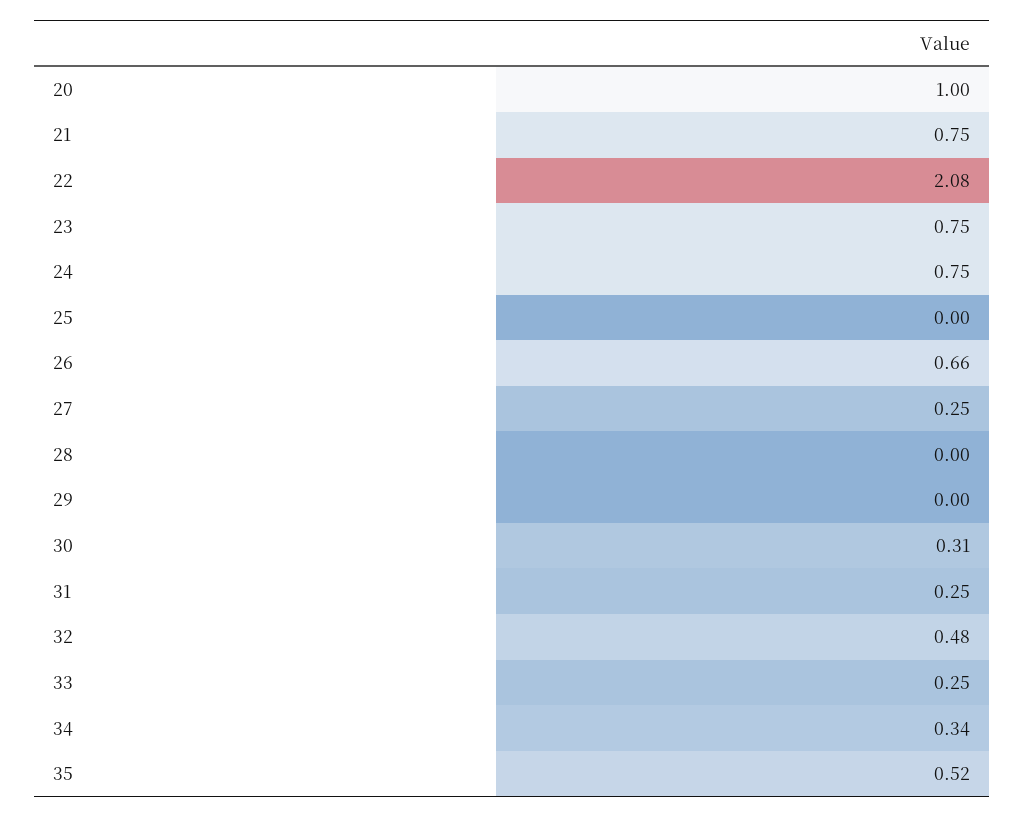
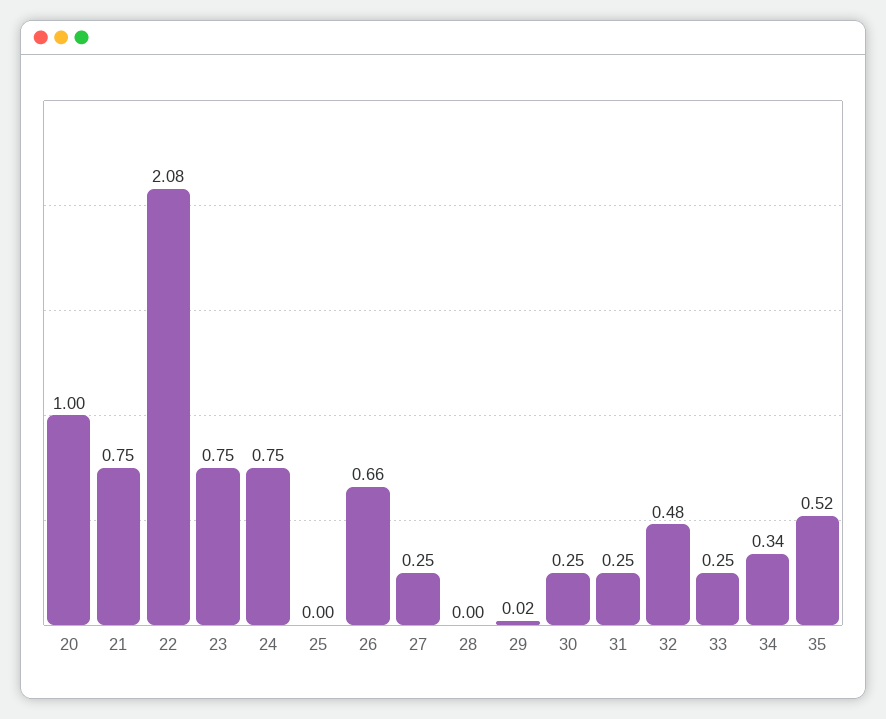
29: 0 -> 0.02
30: 0.31 -> 0.25

